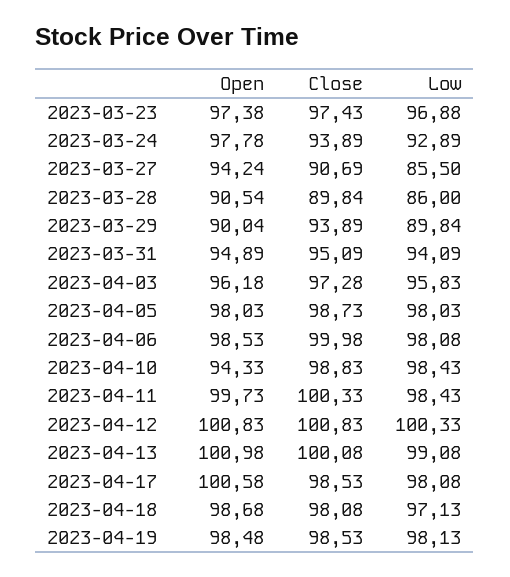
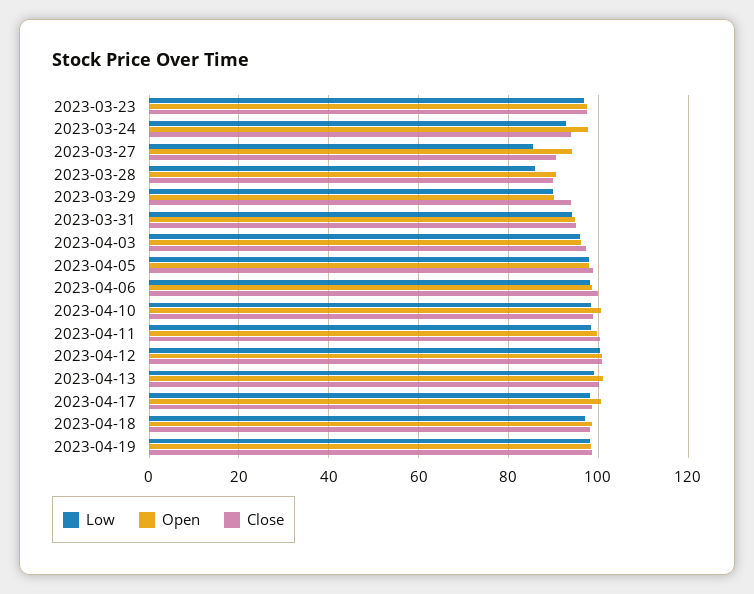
Open, 2023-04-10: 94.33 -> 100

